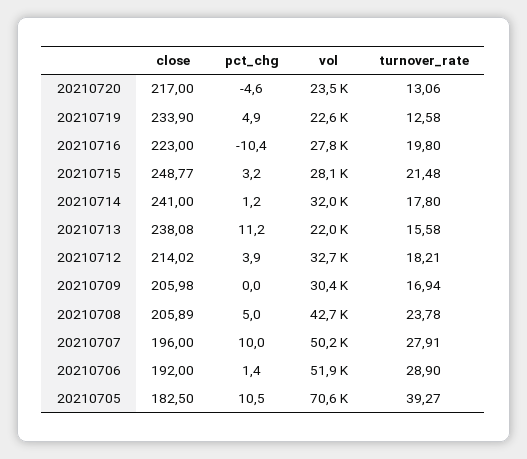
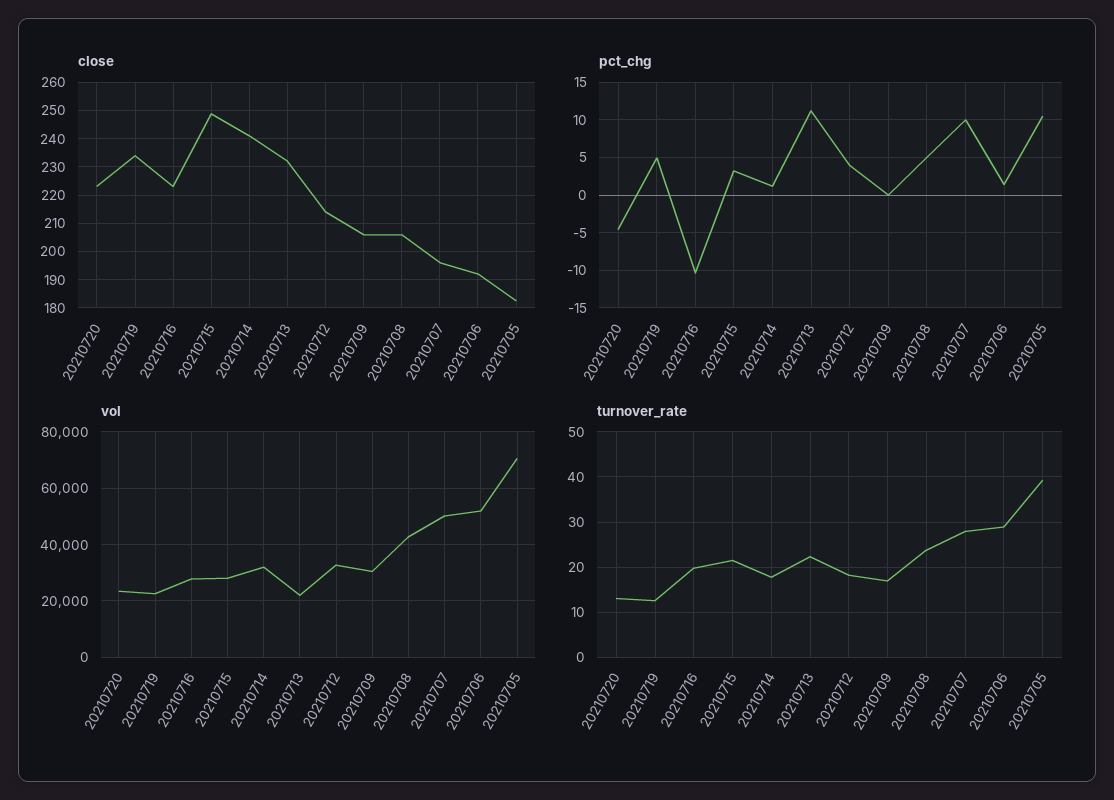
close, 20210720: 217 -> 222.5
close, 20210713: 238.08 -> 232.5
turnover_rate, 20210713: 15.58 -> 22

